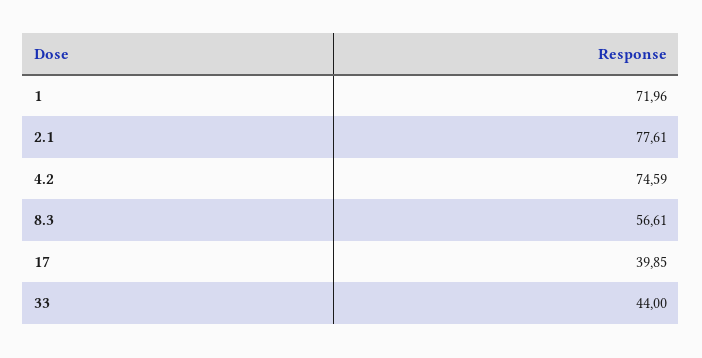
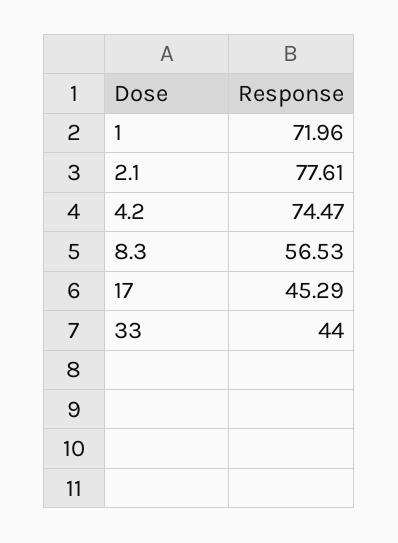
4.2: 74.59 -> 74.47
8.3: 56.61 -> 56.53
17: 39.85 -> 45.29

